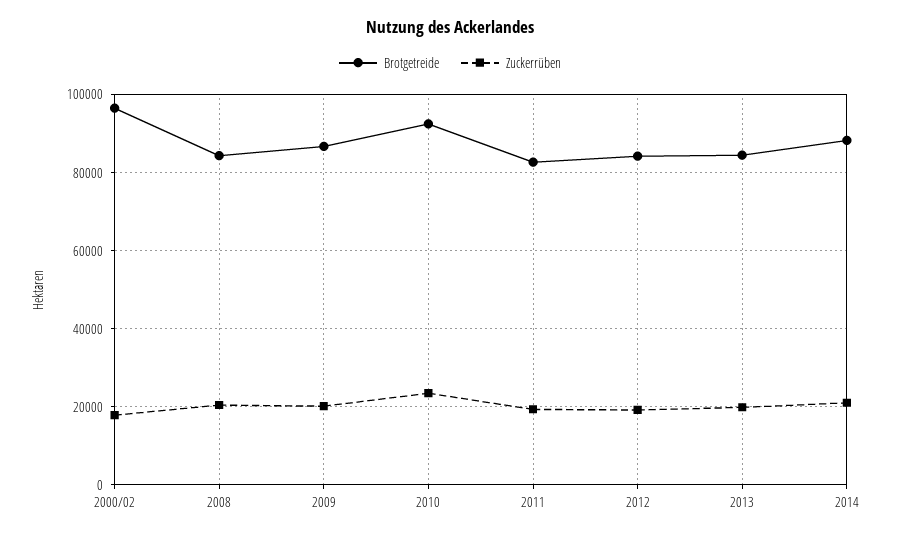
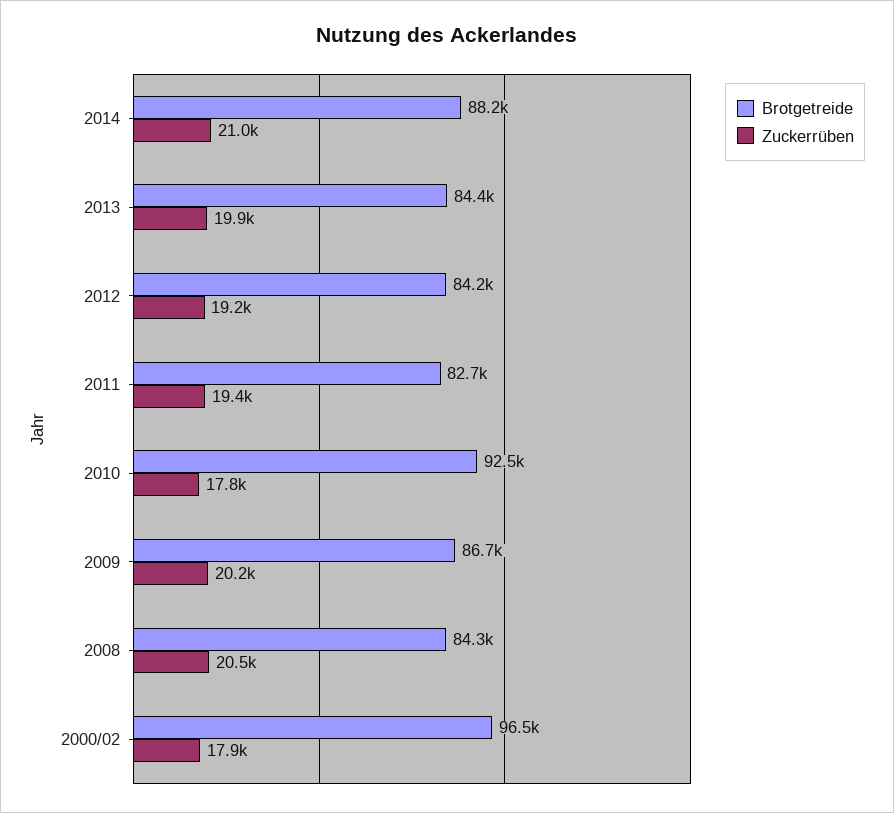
Zuckerrüben, 2010: 24000 -> 17800

